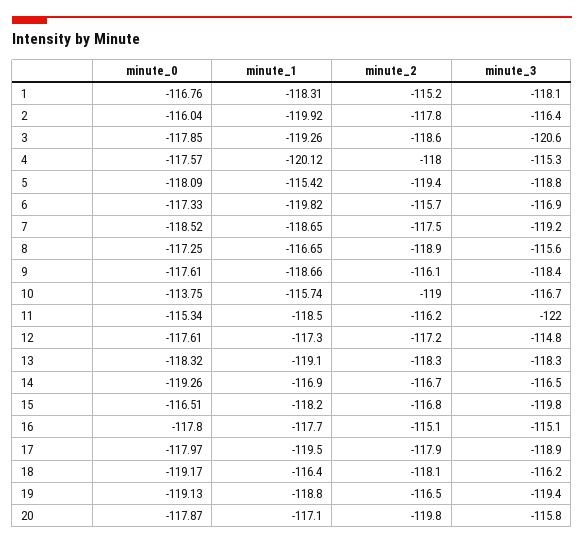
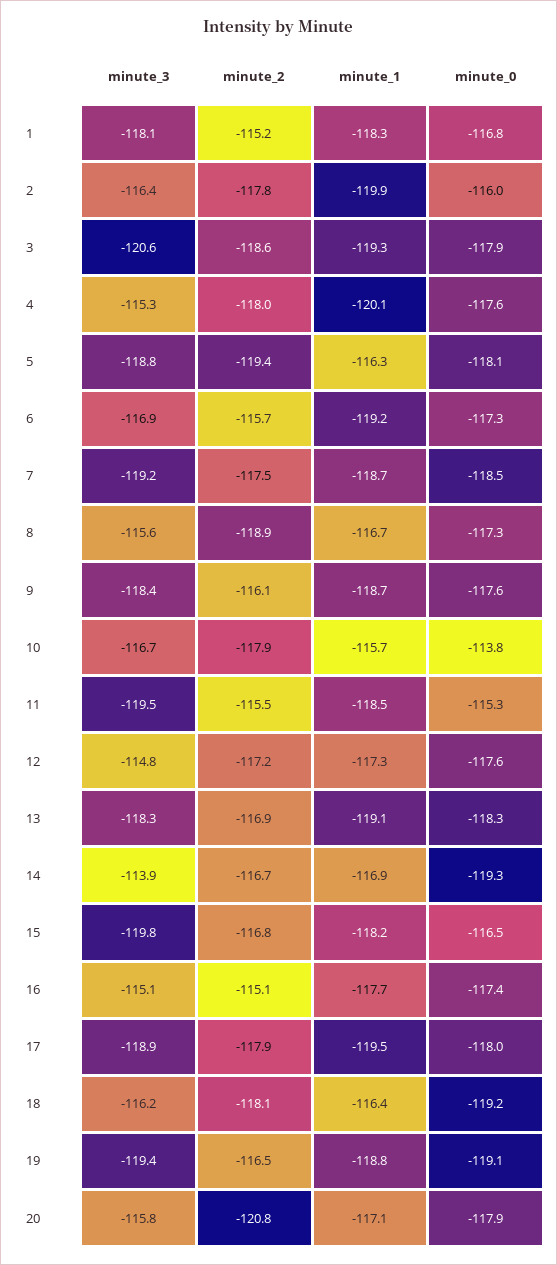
minute_1, 5: -115.42 -> -116.3
minute_1, 6: -119.82 -> -119.2
minute_2, 10: -119 -> -117.9
minute_2, 11: -116.2 -> -115.5
minute_3, 11: -122 -> -119.5
minute_2, 13: -118.3 -> -116.9
minute_3, 14: -116.5 -> -113.9
minute_0, 16: -117.8 -> -117.4
minute_2, 20: -119.8 -> -120.8

